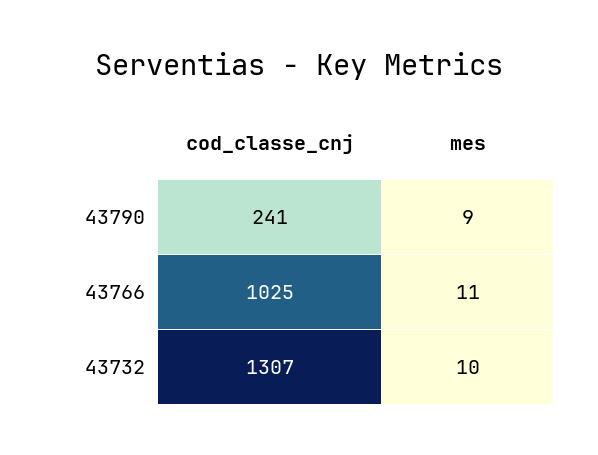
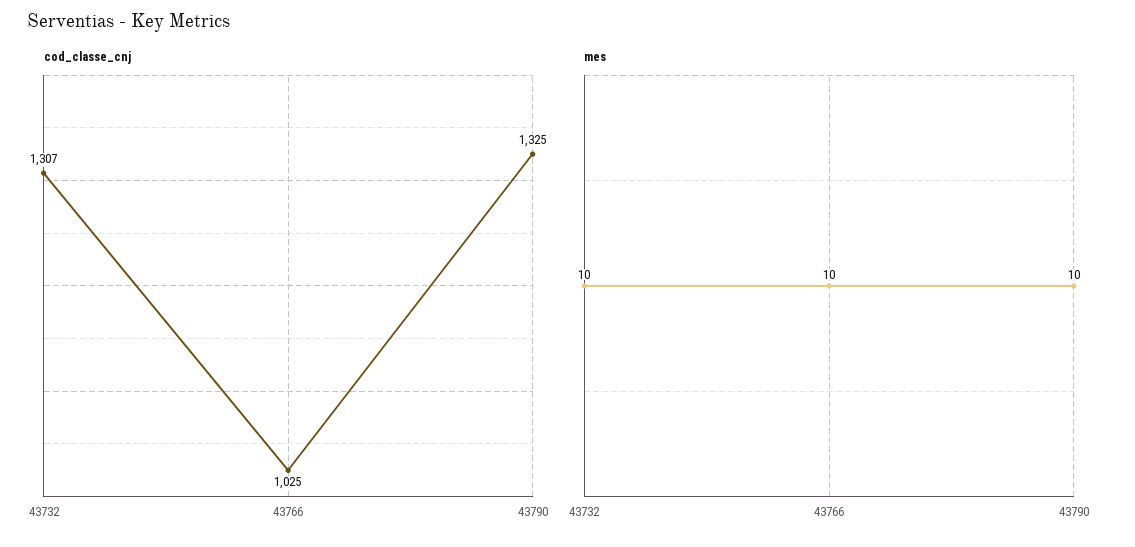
cod_classe_cnj, 43790: 241 -> 1325
mes, 43790: 9 -> 10
mes, 43766: 11 -> 10

